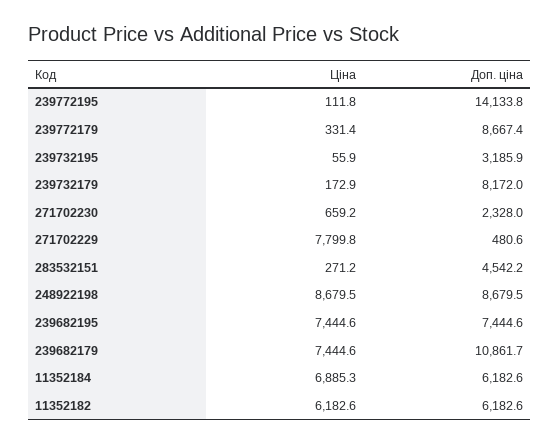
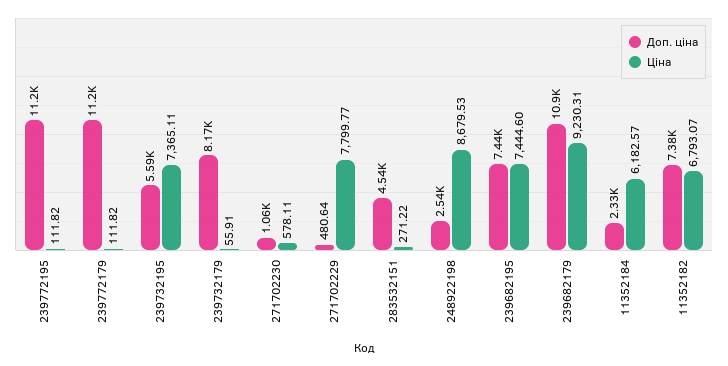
Доп. ціна, 239772195: 14133.8 -> 11200
Ціна, 239772179: 331.4 -> 111.82
Доп. ціна, 239772179: 8667.4 -> 11200
Ціна, 239732195: 55.9 -> 7365.11
Доп. ціна, 239732195: 3185.9 -> 5590
Ціна, 239732179: 172.9 -> 55.91
Ціна, 271702230: 659.2 -> 578.11
Доп. ціна, 271702230: 2328 -> 1060
Доп. ціна, 248922198: 8679.5 -> 2540
Ціна, 239682179: 7444.6 -> 9230.31
Ціна, 11352184: 6885.3 -> 6182.57
Доп. ціна, 11352184: 6182.6 -> 2330
Ціна, 11352182: 6182.6 -> 6793.07
Доп. ціна, 11352182: 6182.6 -> 7380

